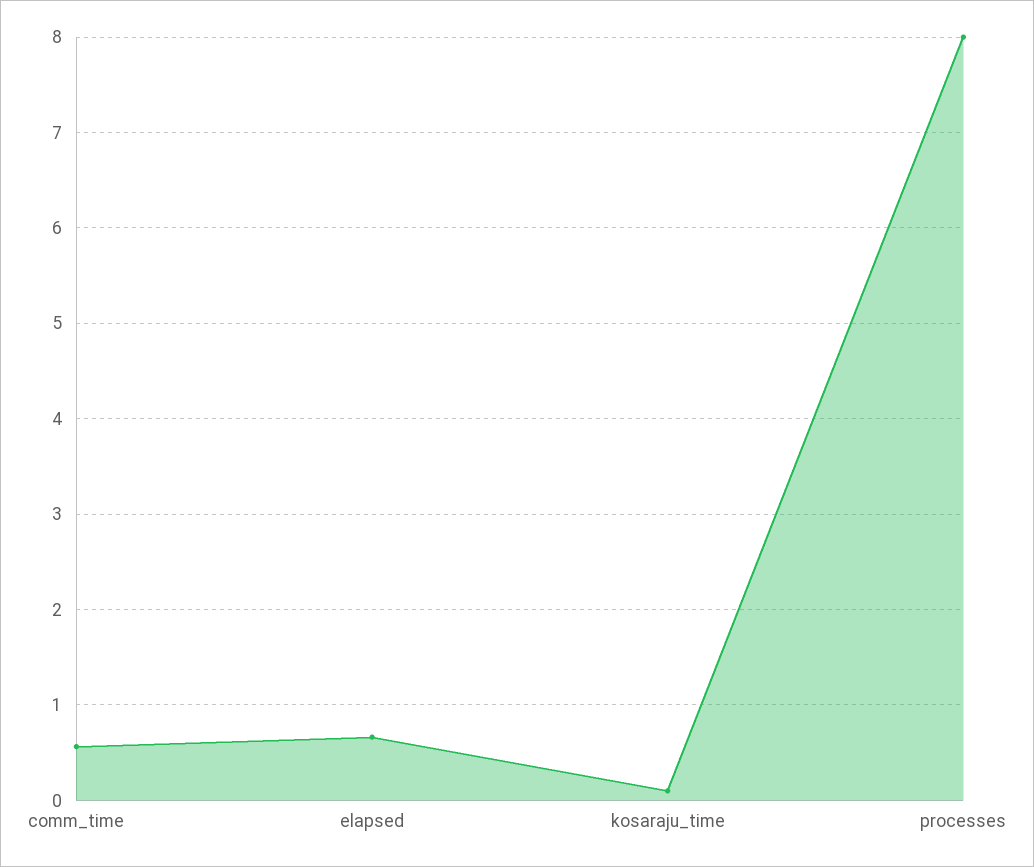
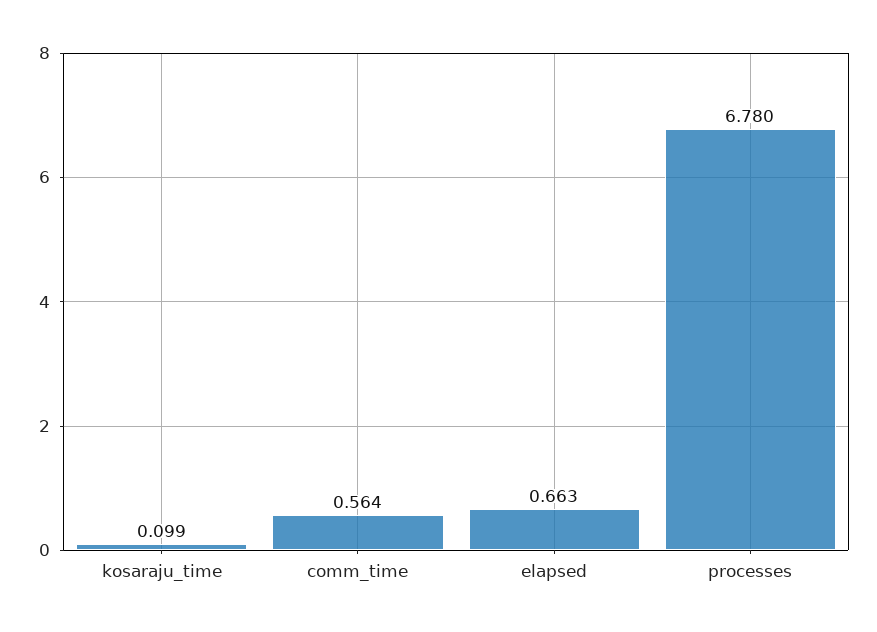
processes: 8 -> 6.78

